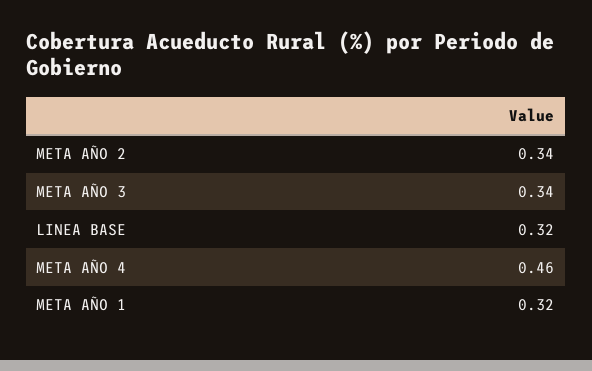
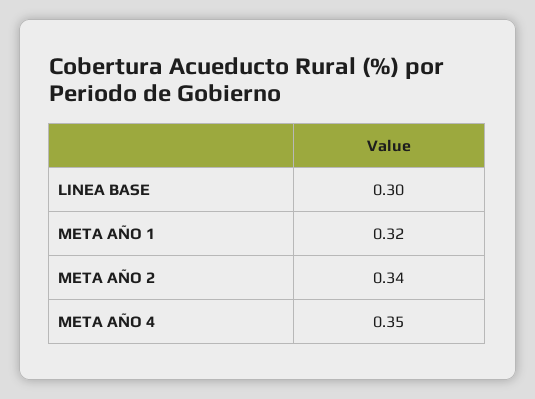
META AÑO 3: 0.34 -> none
LINEA BASE: 0.32 -> 0.3
META AÑO 4: 0.46 -> 0.35

